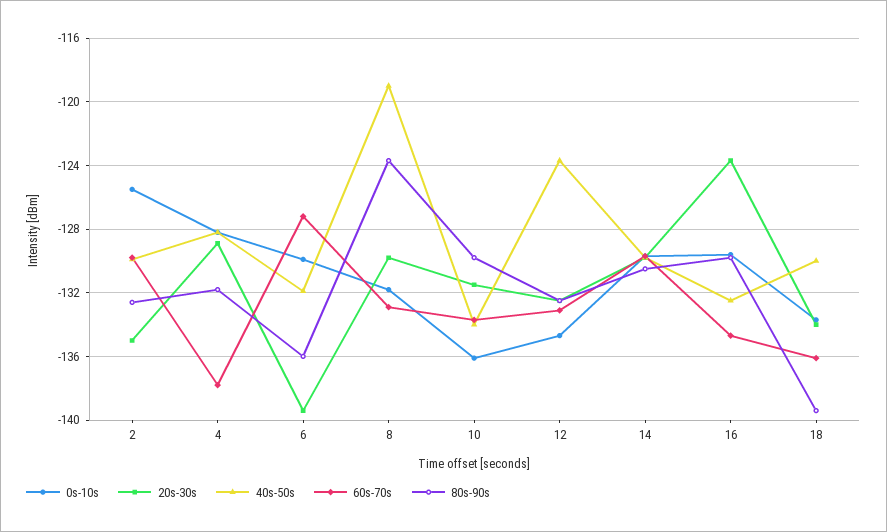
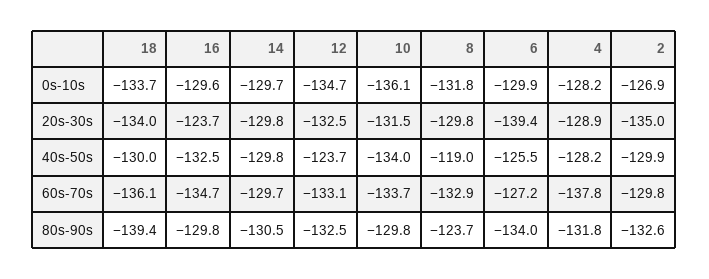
0s-10s, 2: -125.5 -> -126.9
40s-50s, 6: -132 -> -125.5
80s-90s, 6: -136 -> -134

